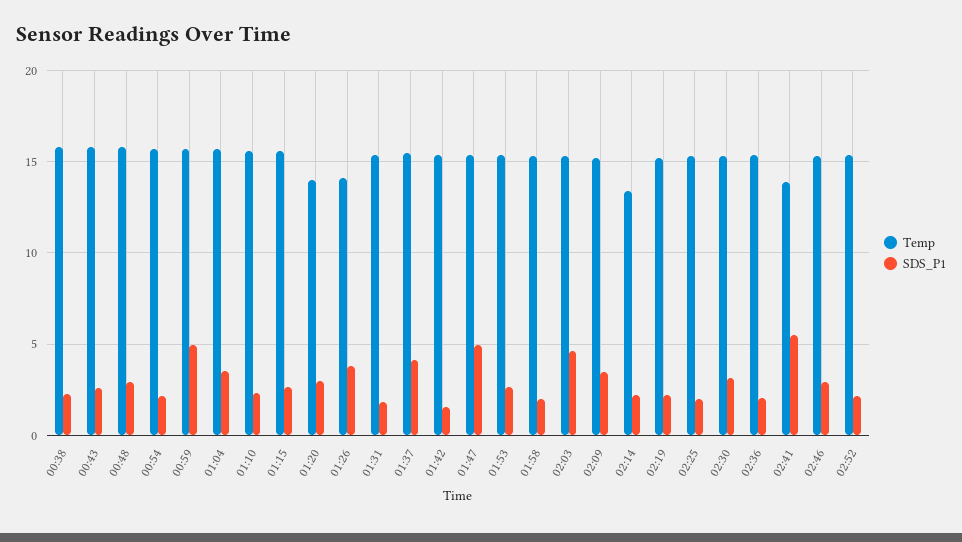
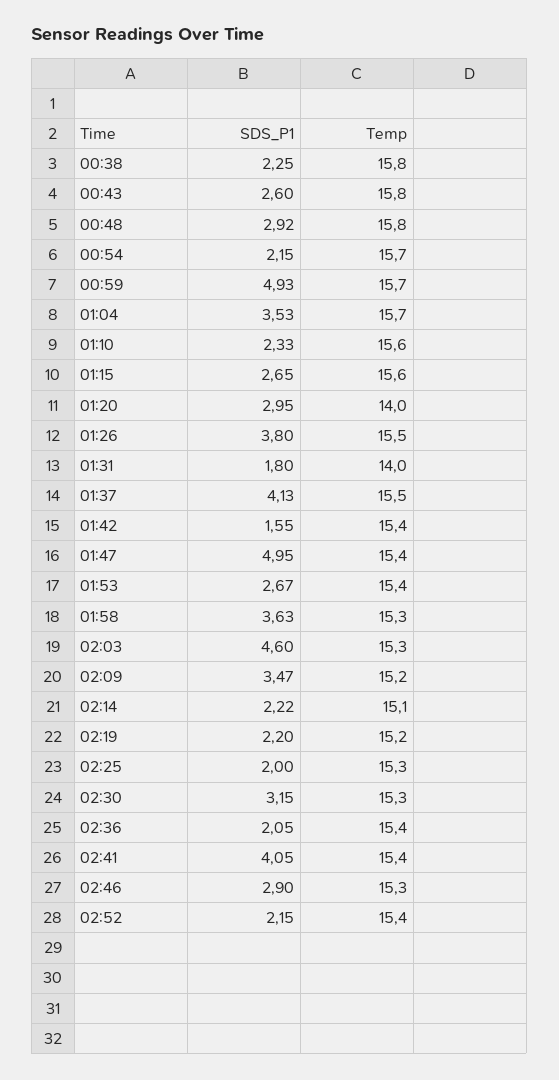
Temp, 01:26: 14 -> 15.5
Temp, 01:31: 15.5 -> 14
SDS_P1, 01:58: 2 -> 3.63
Temp, 02:14: 13.5 -> 15.1
Temp, 02:41: 14 -> 15.4
SDS_P1, 02:41: 5.5 -> 4.05

